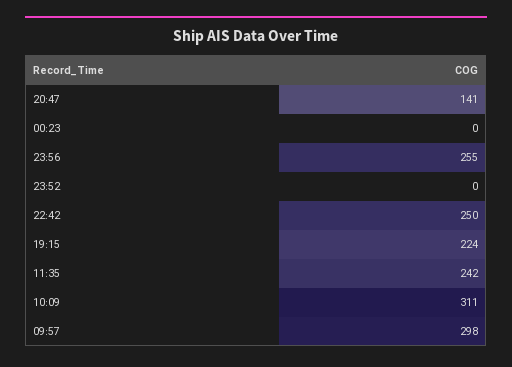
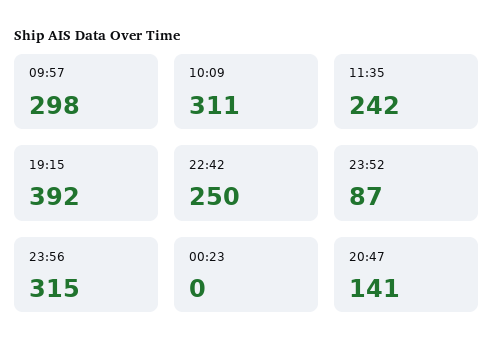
23:56: 255 -> 315
23:52: 0 -> 87
19:15: 224 -> 392

